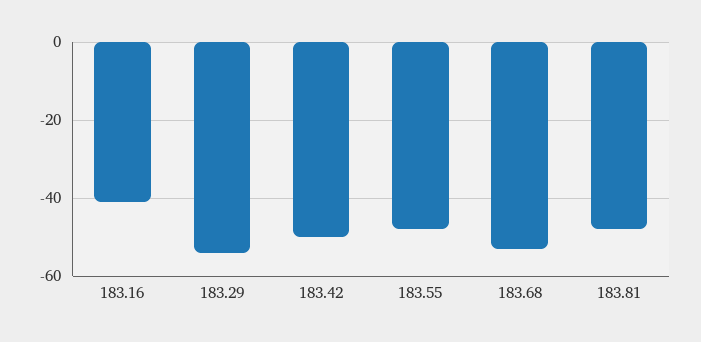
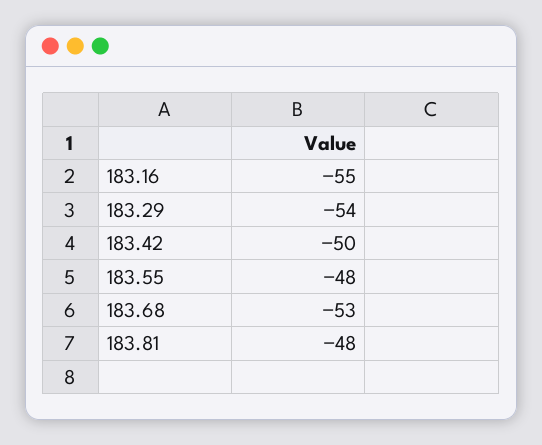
183.16: -40 -> -55

